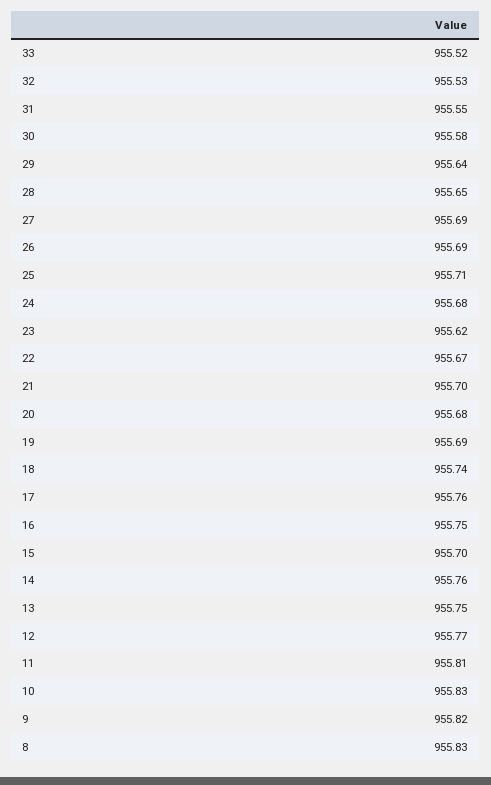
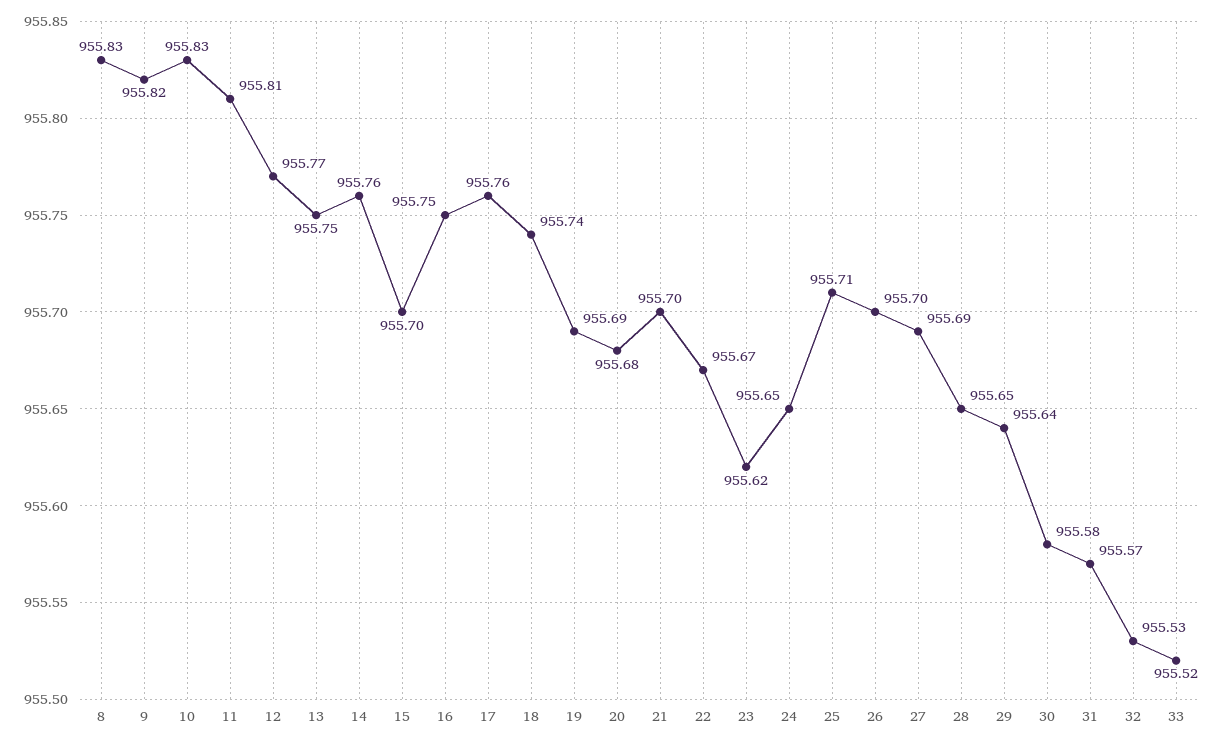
31: 955.55 -> 955.57
26: 955.69 -> 955.7
24: 955.68 -> 955.65

